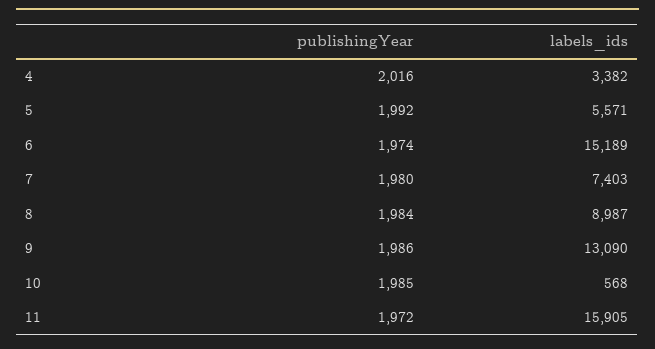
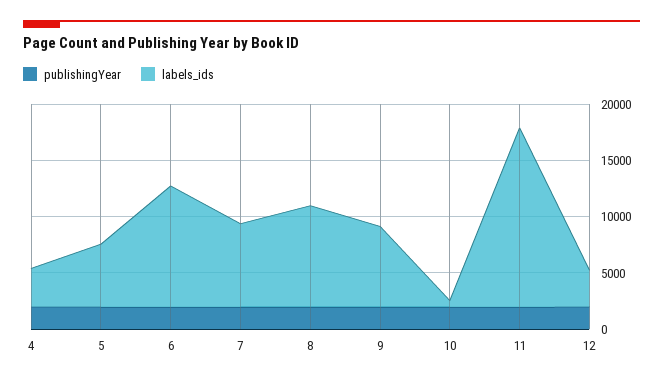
labels_ids, 6: 15189 -> 11000
labels_ids, 9: 13090 -> 7000
publishingYear, 12: none -> 2000
labels_ids, 12: none -> 3000

